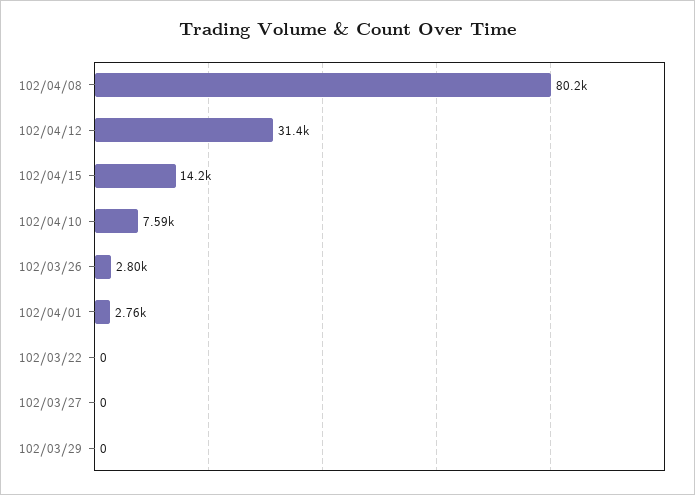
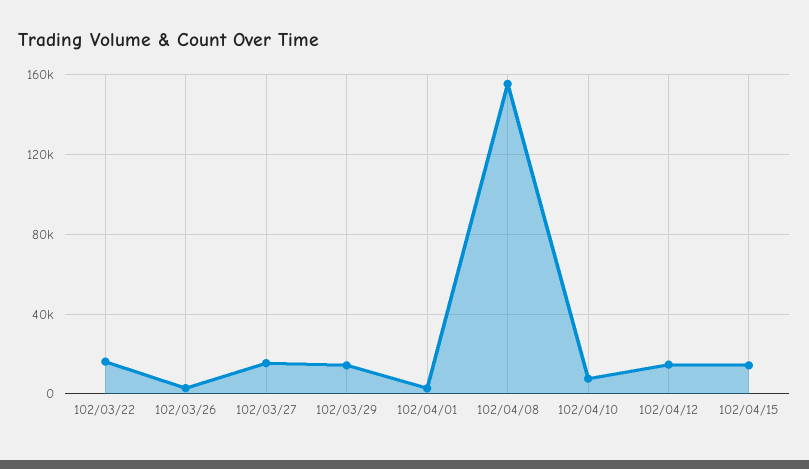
102/04/08: 80200 -> 155000
102/04/12: 31400 -> 15000
102/03/22: 0 -> 15000
102/03/27: 0 -> 15000
102/03/29: 0 -> 15000

